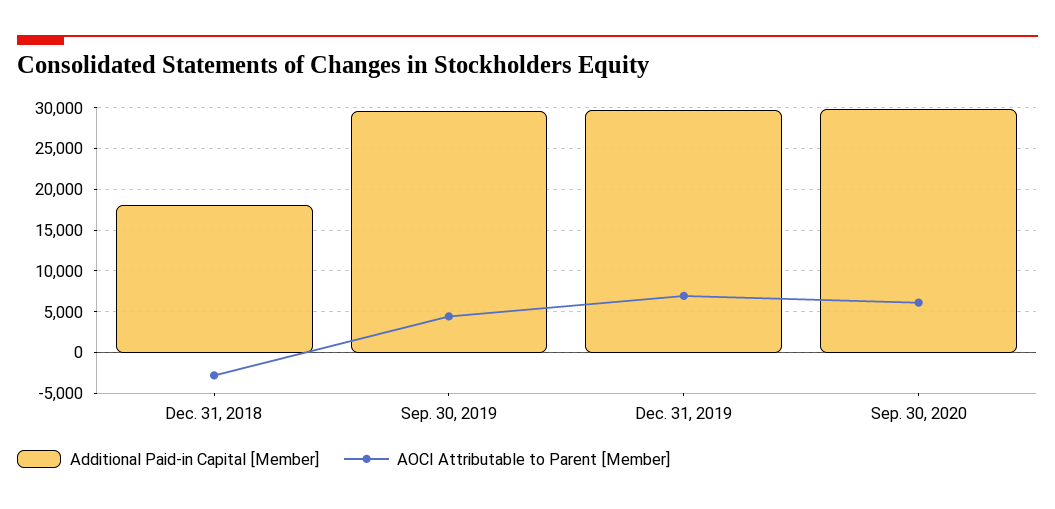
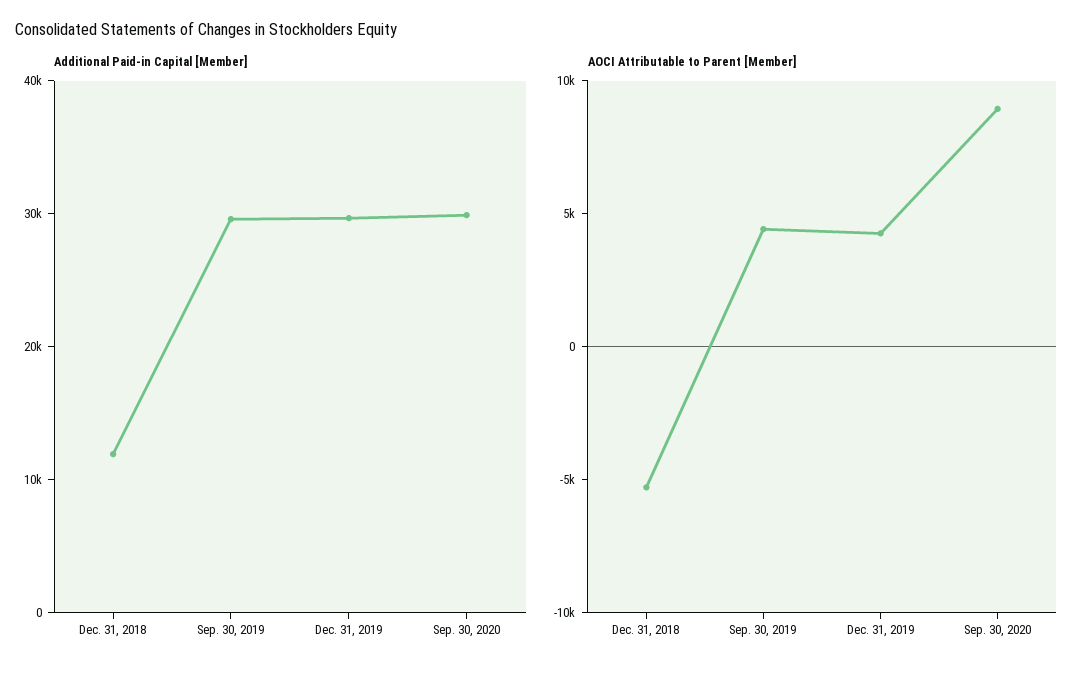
Additional Paid-in Capital [Member], Dec. 31, 2018: 18000 -> 12000
AOCI Attributable to Parent [Member], Dec. 31, 2018: -3000 -> -5000
AOCI Attributable to Parent [Member], Dec. 31, 2019: 7000 -> 4000
AOCI Attributable to Parent [Member], Sep. 30, 2020: 6000 -> 9000

